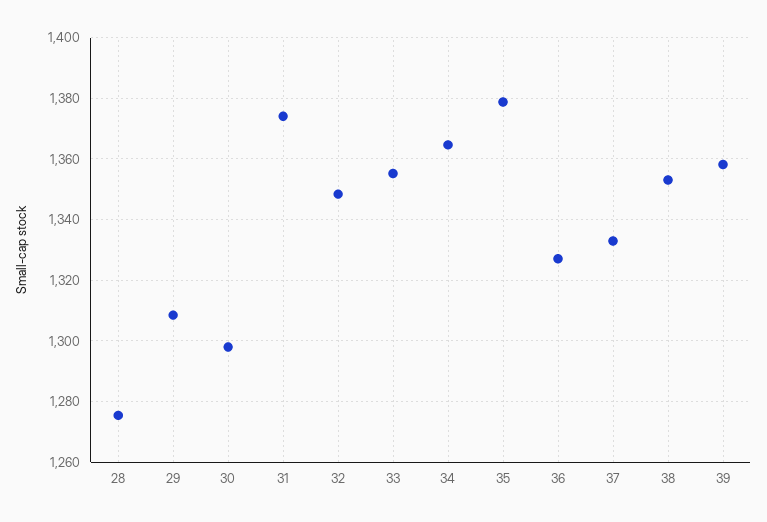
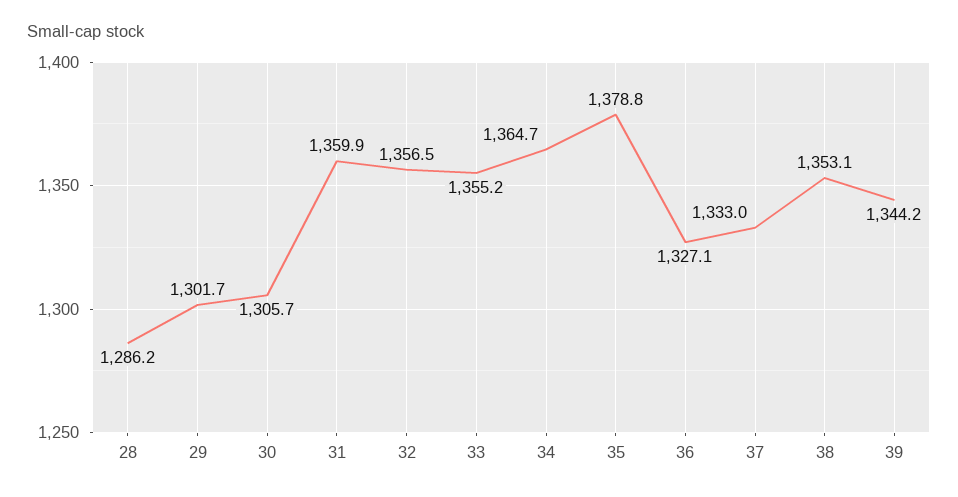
28: 1276 -> 1286.2
29: 1308 -> 1301.7
30: 1298 -> 1305.7
31: 1374 -> 1359.9
32: 1348 -> 1356.5
39: 1358 -> 1344.2

